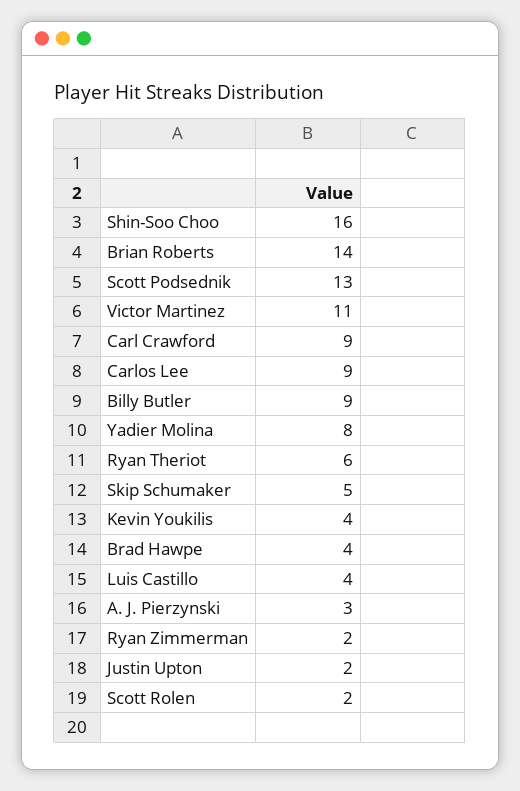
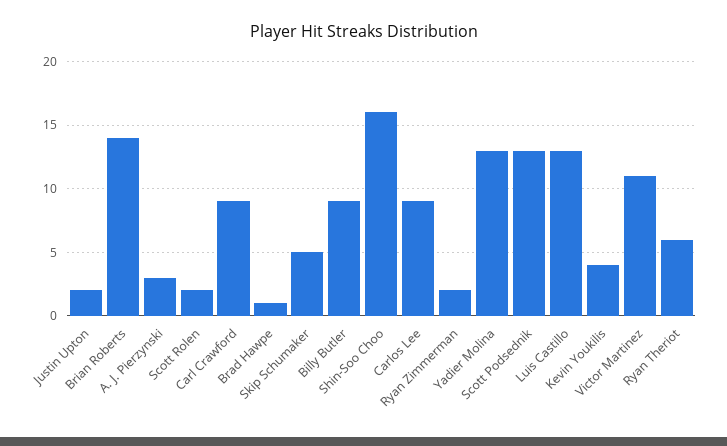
Yadier Molina: 8 -> 13
Brad Hawpe: 4 -> 1
Luis Castillo: 4 -> 13

